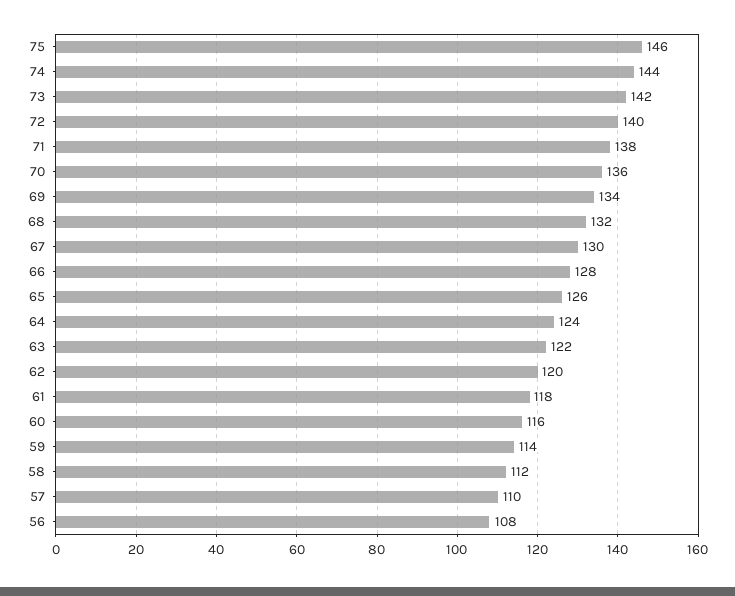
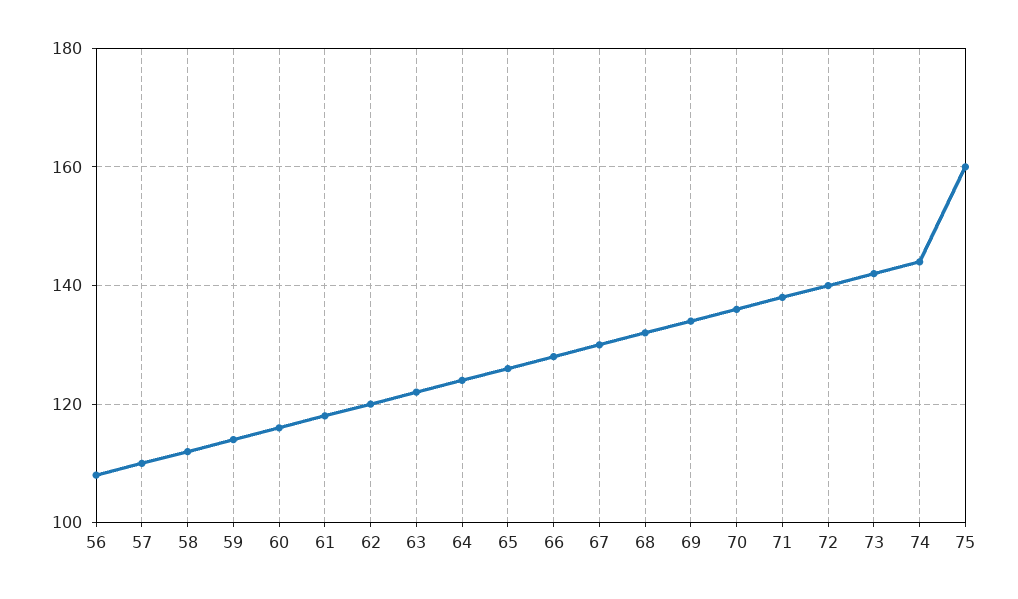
75: 146 -> 160

